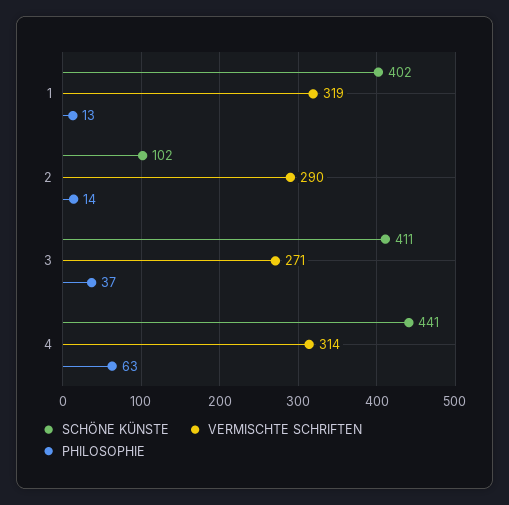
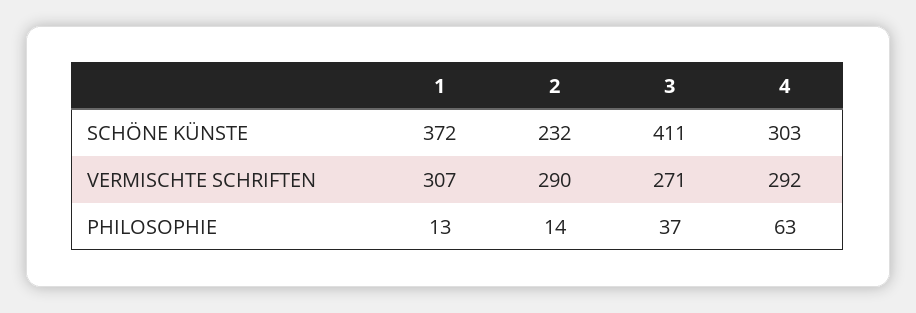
SCHÖNE KÜNSTE, 1: 402 -> 372
VERMISCHTE SCHRIFTEN, 1: 319 -> 307
SCHÖNE KÜNSTE, 2: 102 -> 232
SCHÖNE KÜNSTE, 4: 441 -> 303
VERMISCHTE SCHRIFTEN, 4: 314 -> 292

